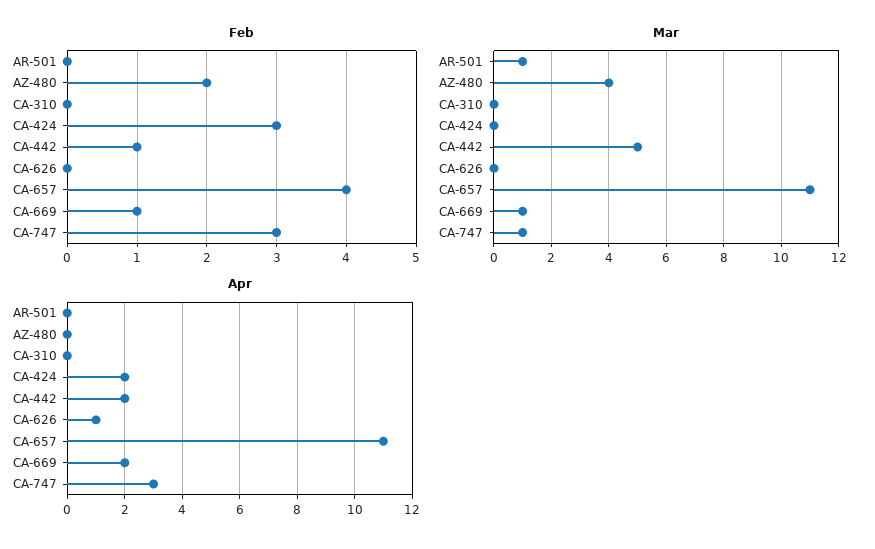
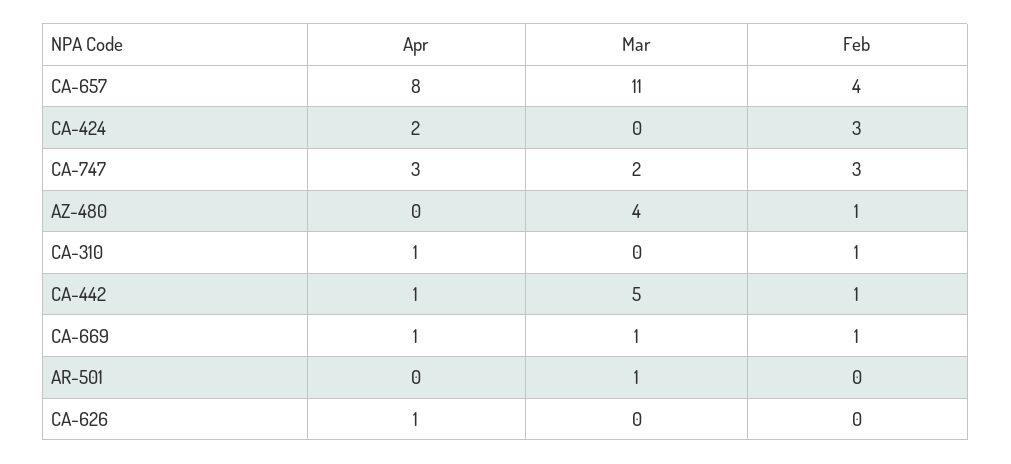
Feb, AZ-480: 2 -> 1
Feb, CA-310: 0 -> 1
Mar, CA-747: 1 -> 2
Apr, CA-310: 0 -> 1
Apr, CA-442: 2 -> 1
Apr, CA-657: 11 -> 8
Apr, CA-669: 2 -> 1

